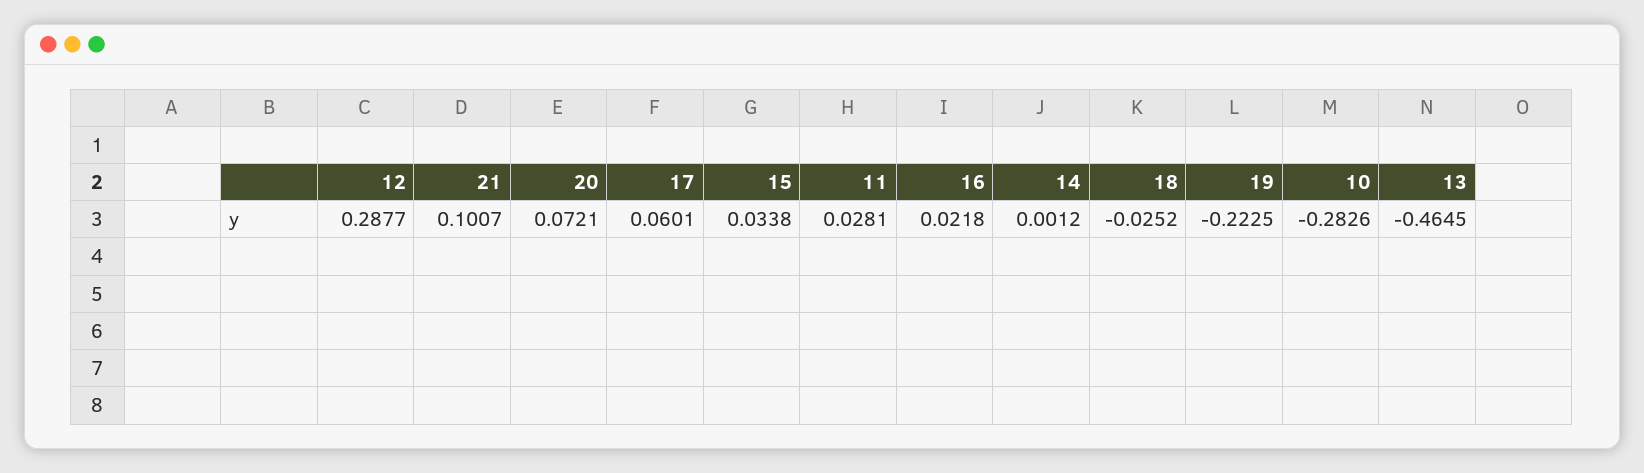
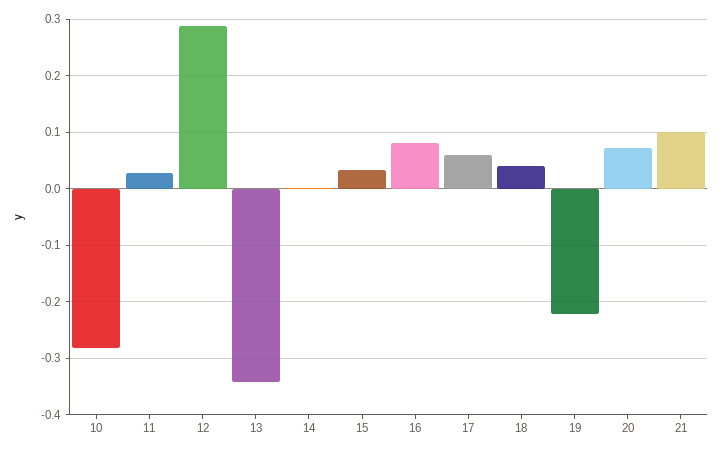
16: 0.0218 -> 0.08
18: -0.0252 -> 0.04
13: -0.4645 -> -0.34

